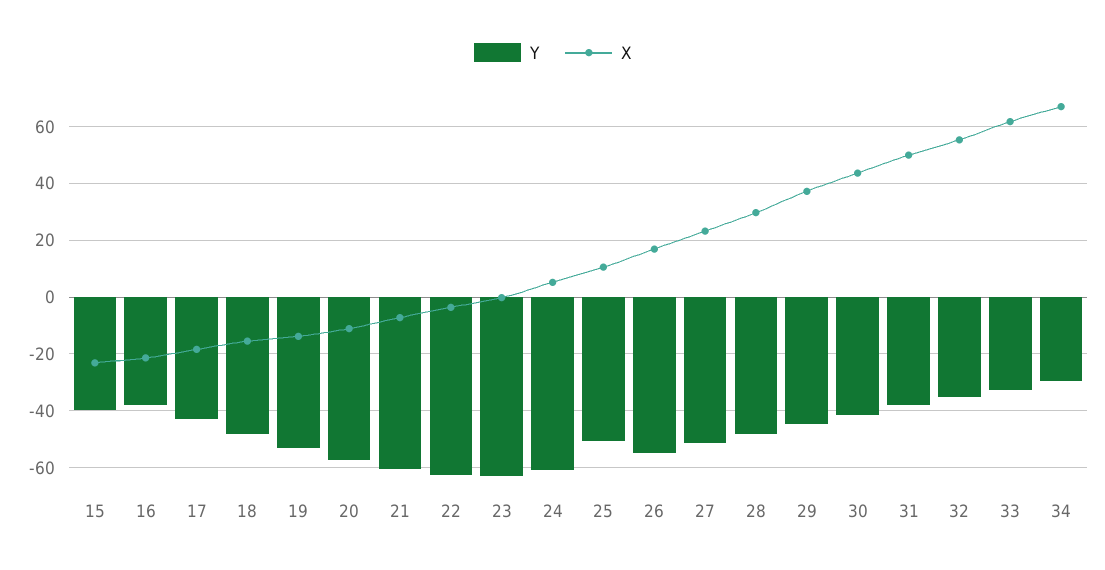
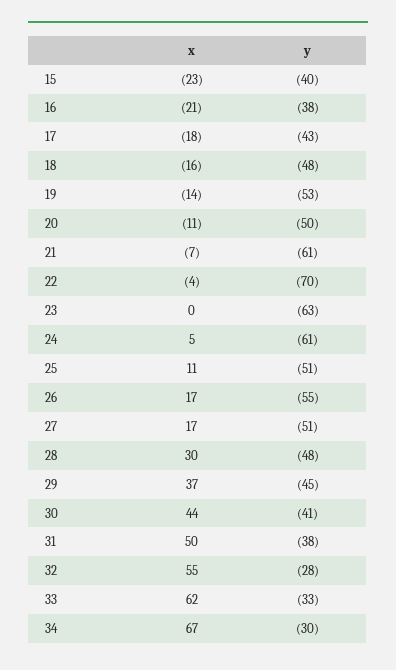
Y, 20: -57.5 -> -50
Y, 22: -62.5 -> -70
X, 27: 22.5 -> 17
Y, 32: -35 -> -28

